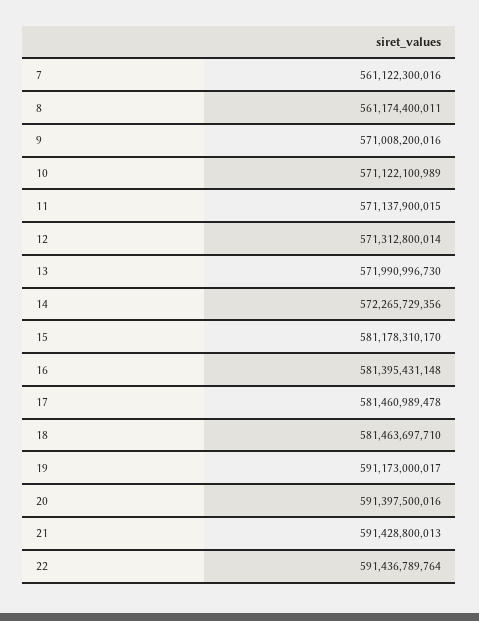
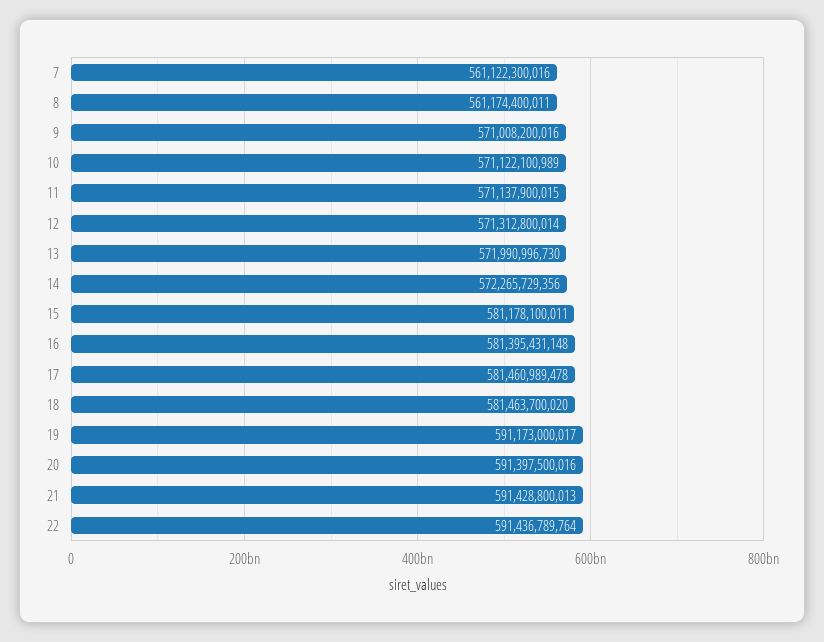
15: 581178310170 -> 581178100011
18: 581463697710 -> 581463700020

